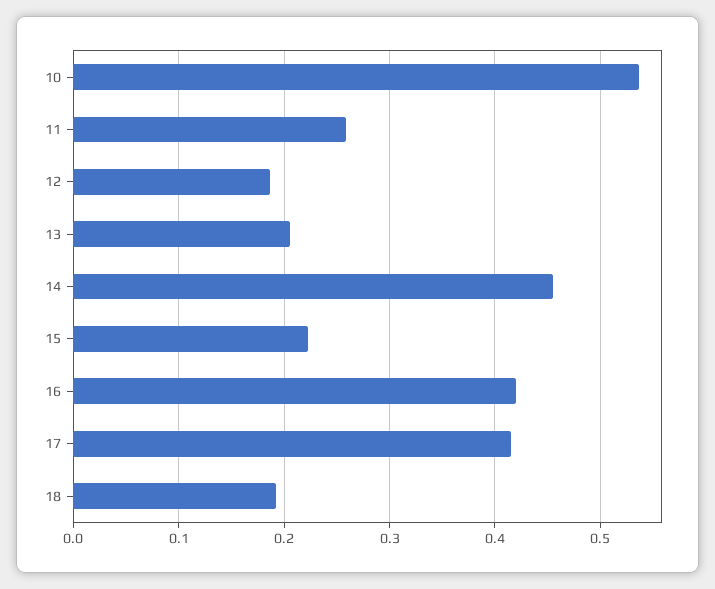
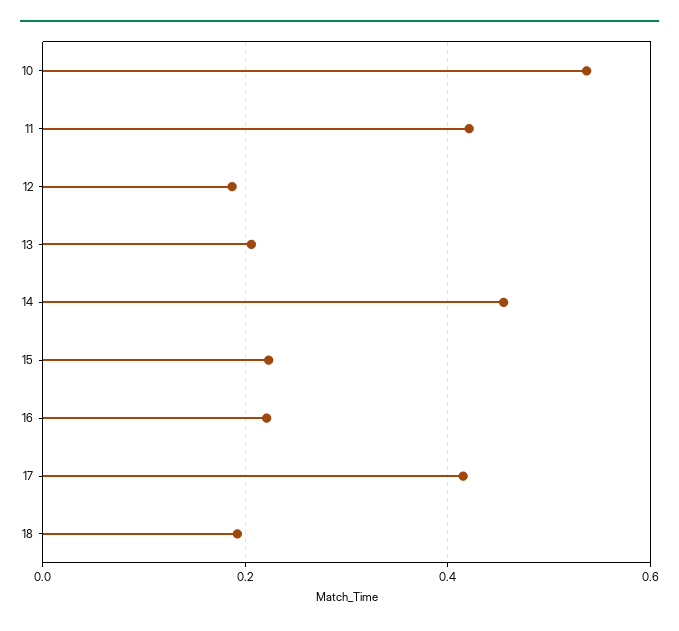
11: 0.26 -> 0.42
16: 0.42 -> 0.22

